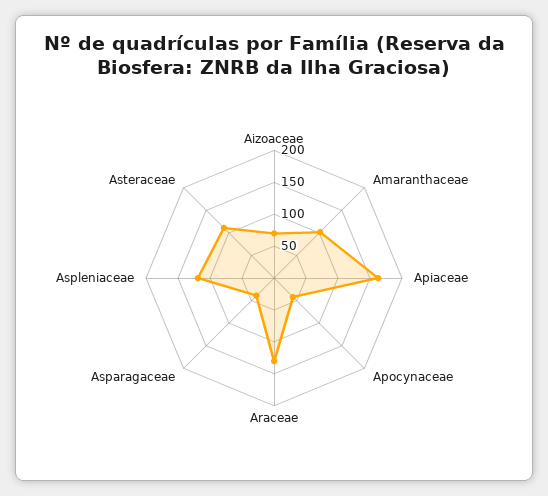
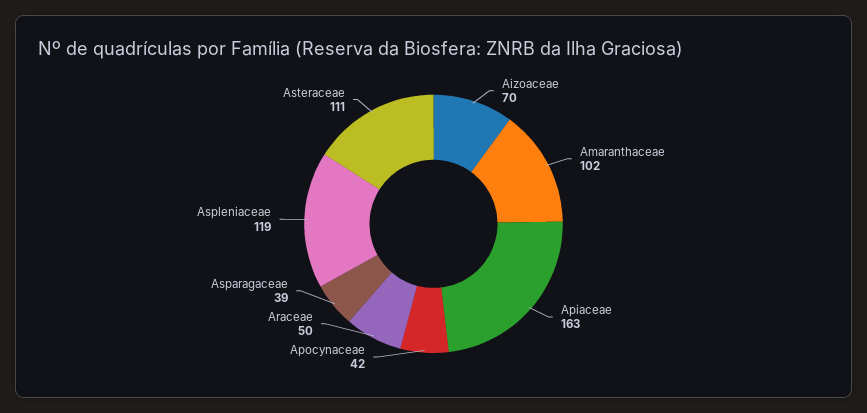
Araceae: 125 -> 50

